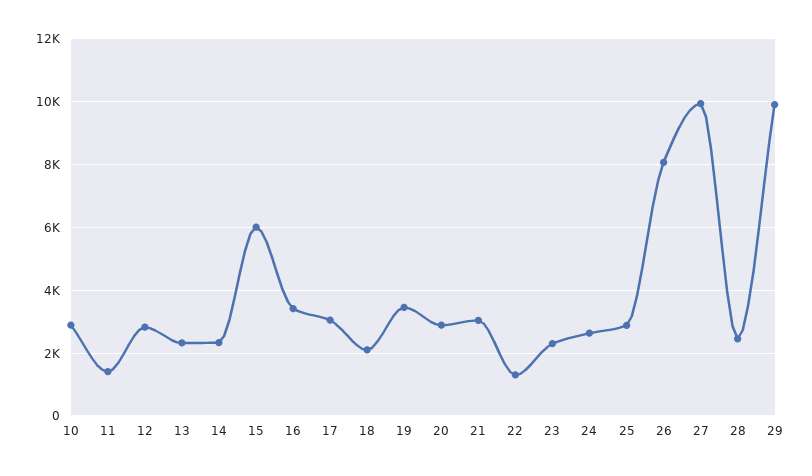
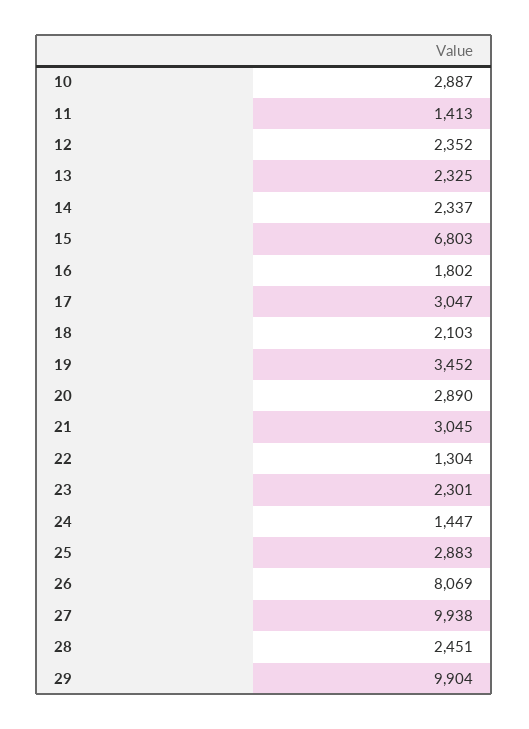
12: 2800 -> 2352
15: 6000 -> 6803
16: 3400 -> 1802
24: 2600 -> 1447

